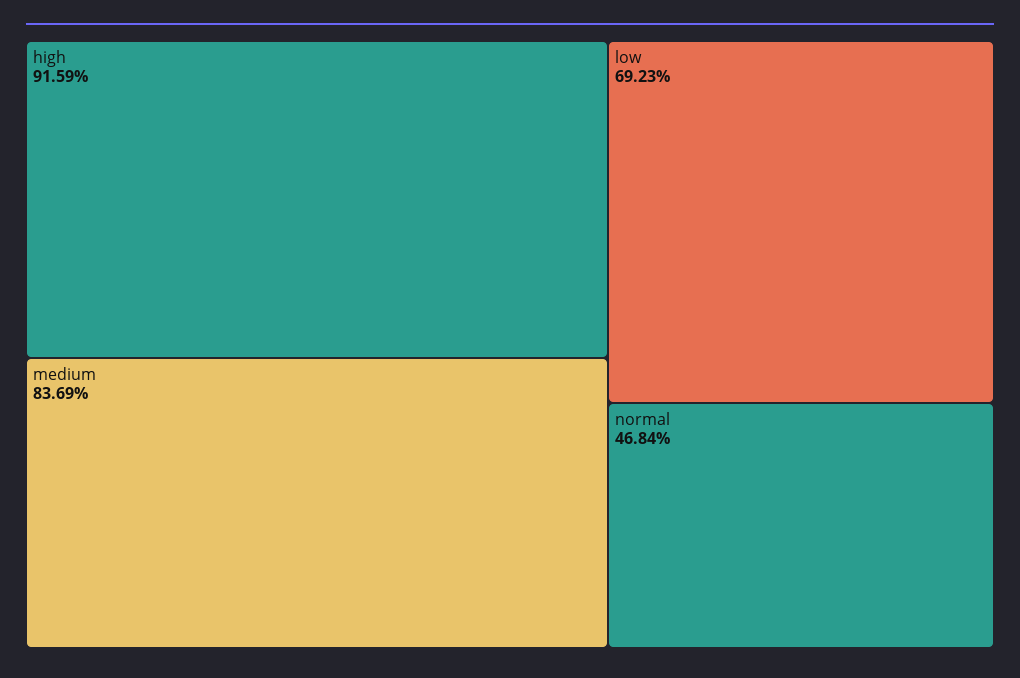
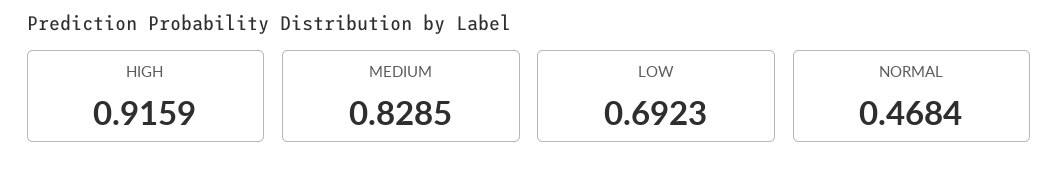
medium: 0.8369 -> 0.8285

